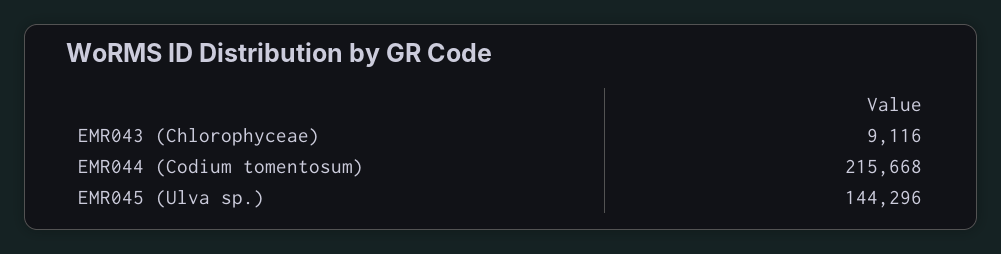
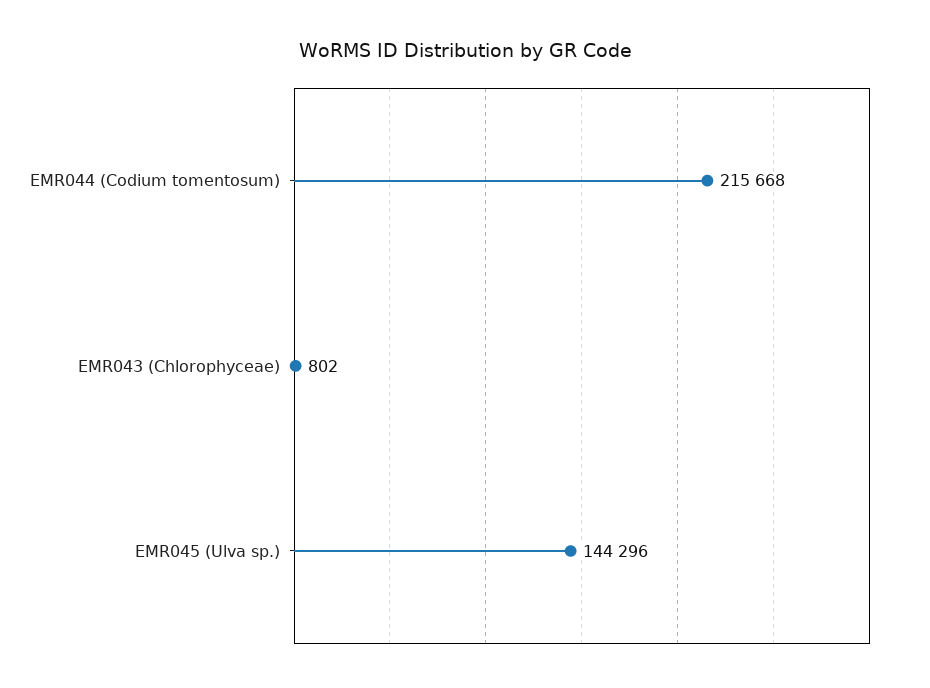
EMR043 (Chlorophyceae): 9116 -> 802

